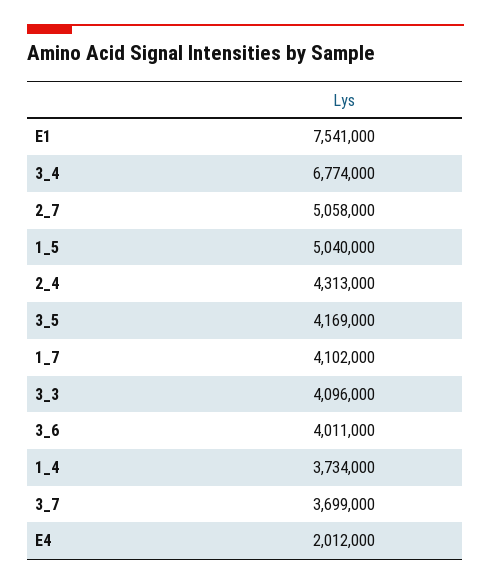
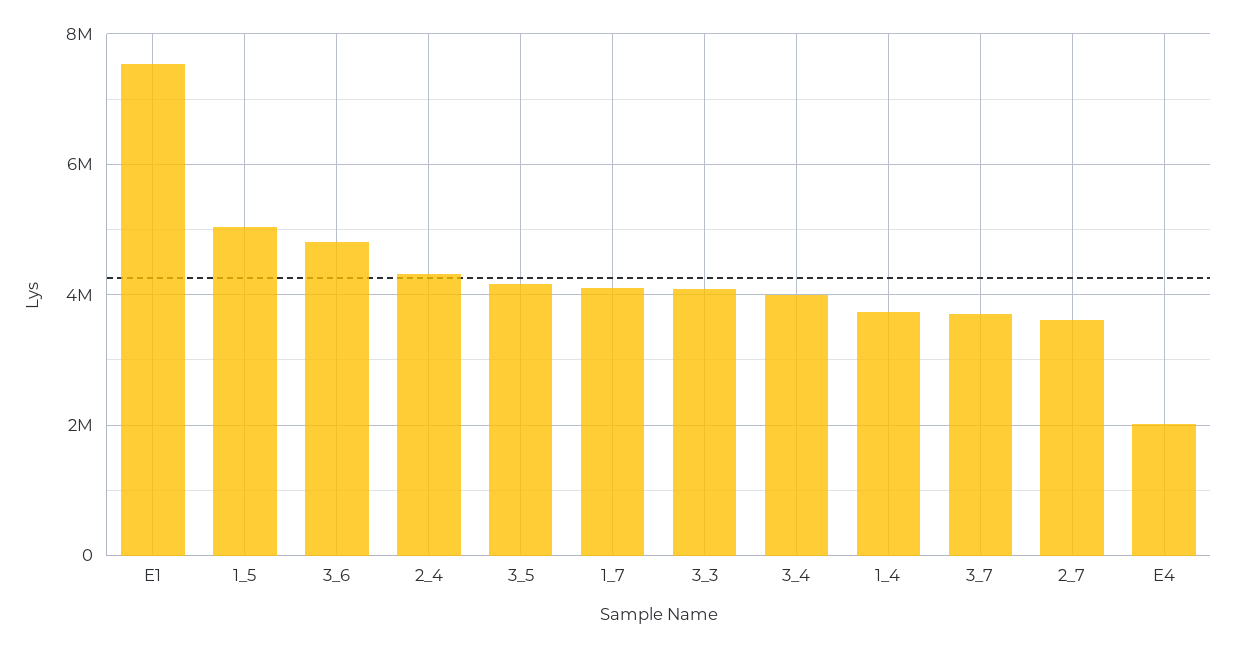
3_4: 6774000 -> 4000000
2_7: 5058000 -> 3600000
3_6: 4011000 -> 4800000

